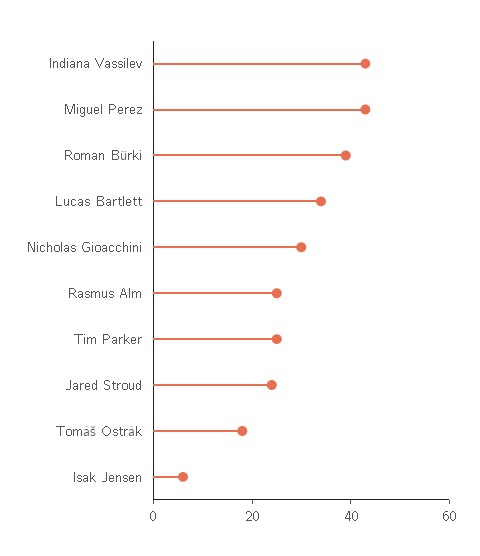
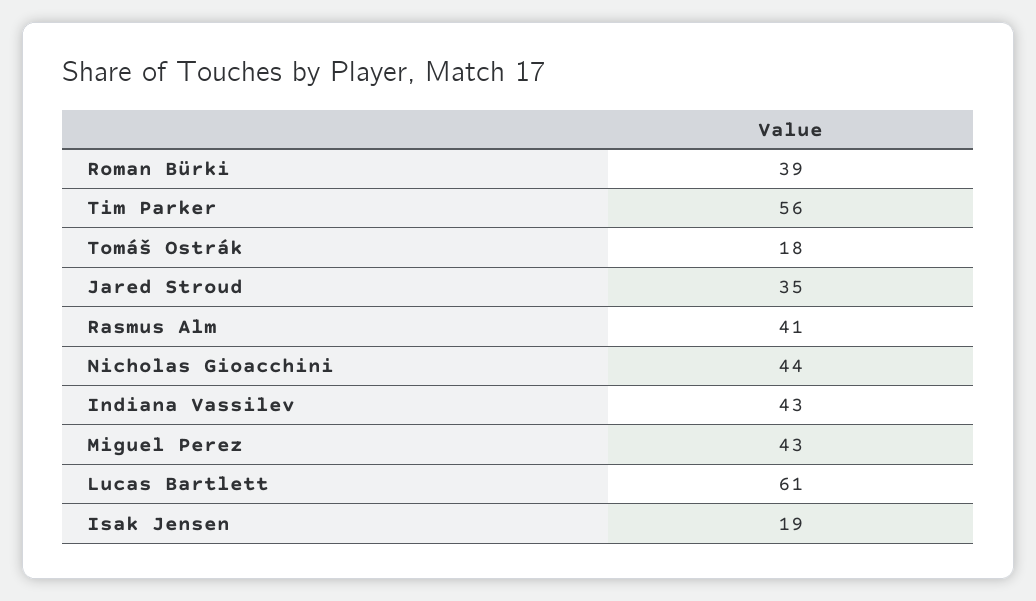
Lucas Bartlett: 35 -> 61
Nicholas Gioacchini: 30 -> 44
Rasmus Alm: 25 -> 41
Tim Parker: 25 -> 56
Jared Stroud: 25 -> 35
Isak Jensen: 5 -> 19

